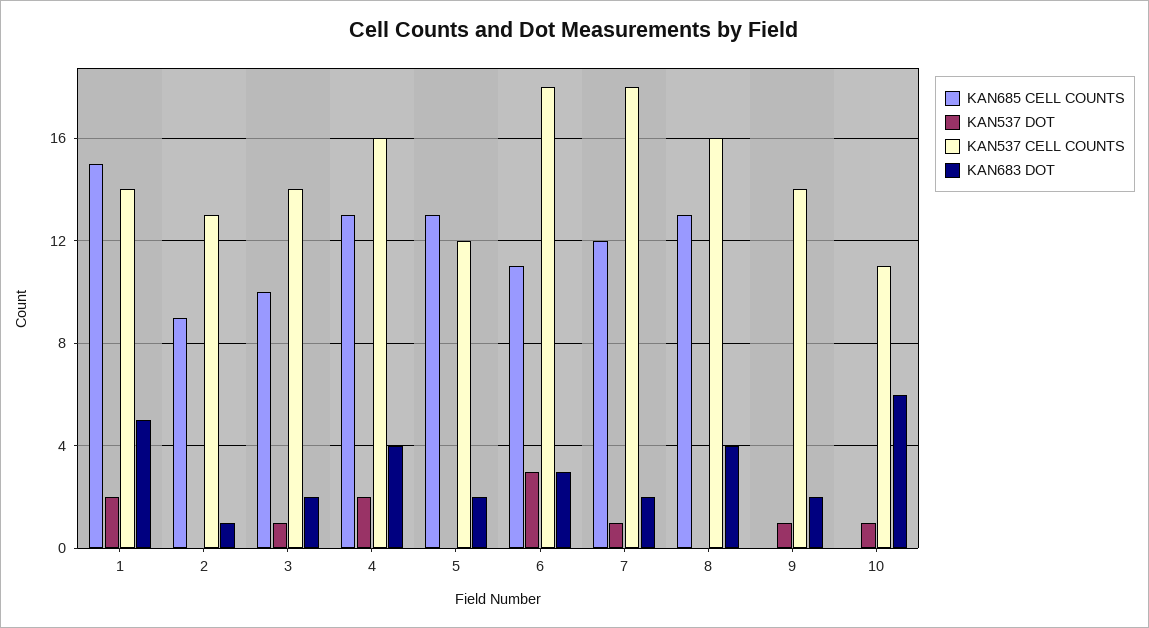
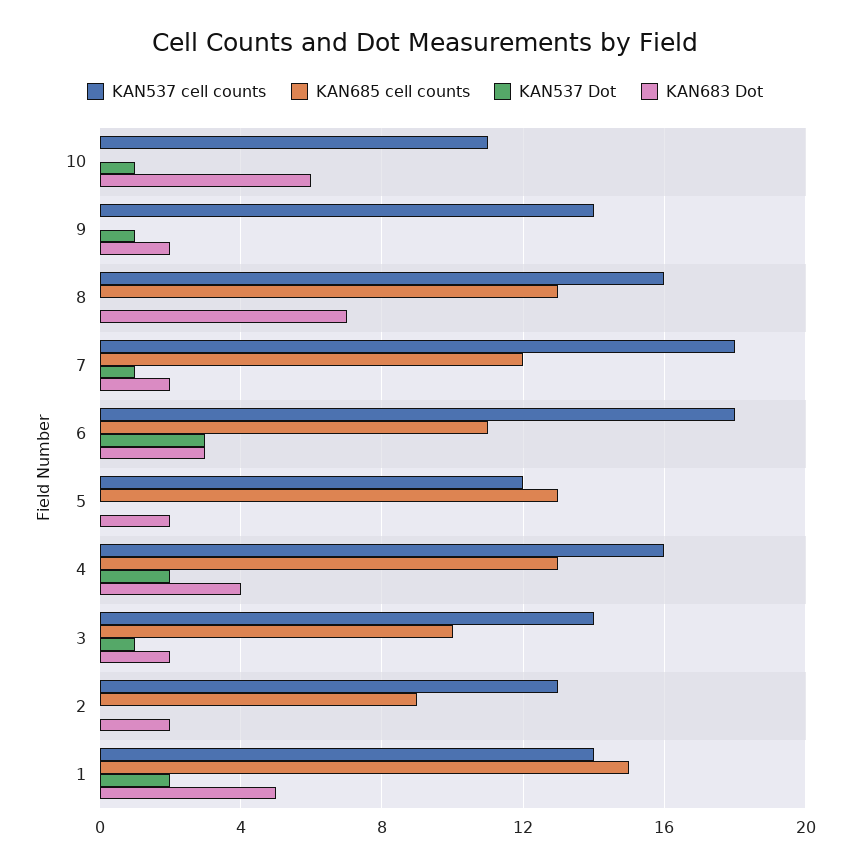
KAN683 DOT, 2: 1 -> 2
KAN683 DOT, 8: 4 -> 7

